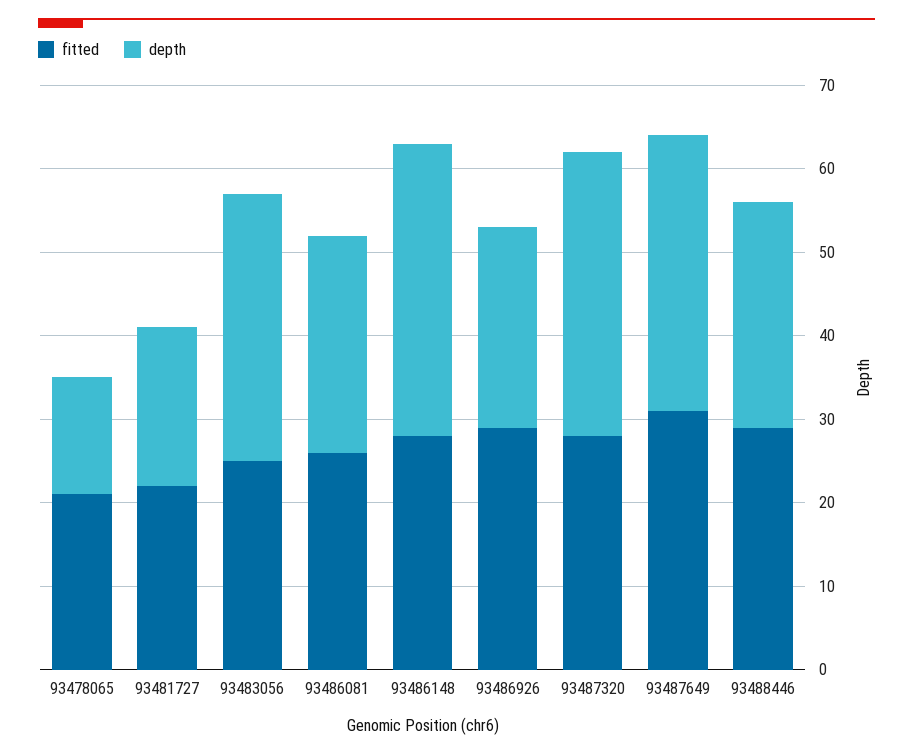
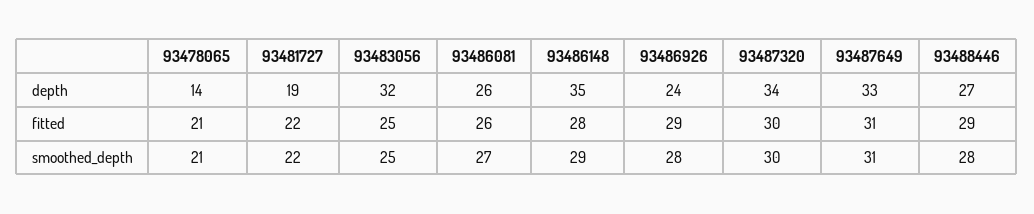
fitted, 93487320: 28 -> 30
smoothed_depth, 93478065: none -> 21
smoothed_depth, 93481727: none -> 22
smoothed_depth, 93483056: none -> 25
smoothed_depth, 93486081: none -> 27
smoothed_depth, 93486148: none -> 29
smoothed_depth, 93486926: none -> 28
smoothed_depth, 93487320: none -> 30
smoothed_depth, 93487649: none -> 31
smoothed_depth, 93488446: none -> 28

